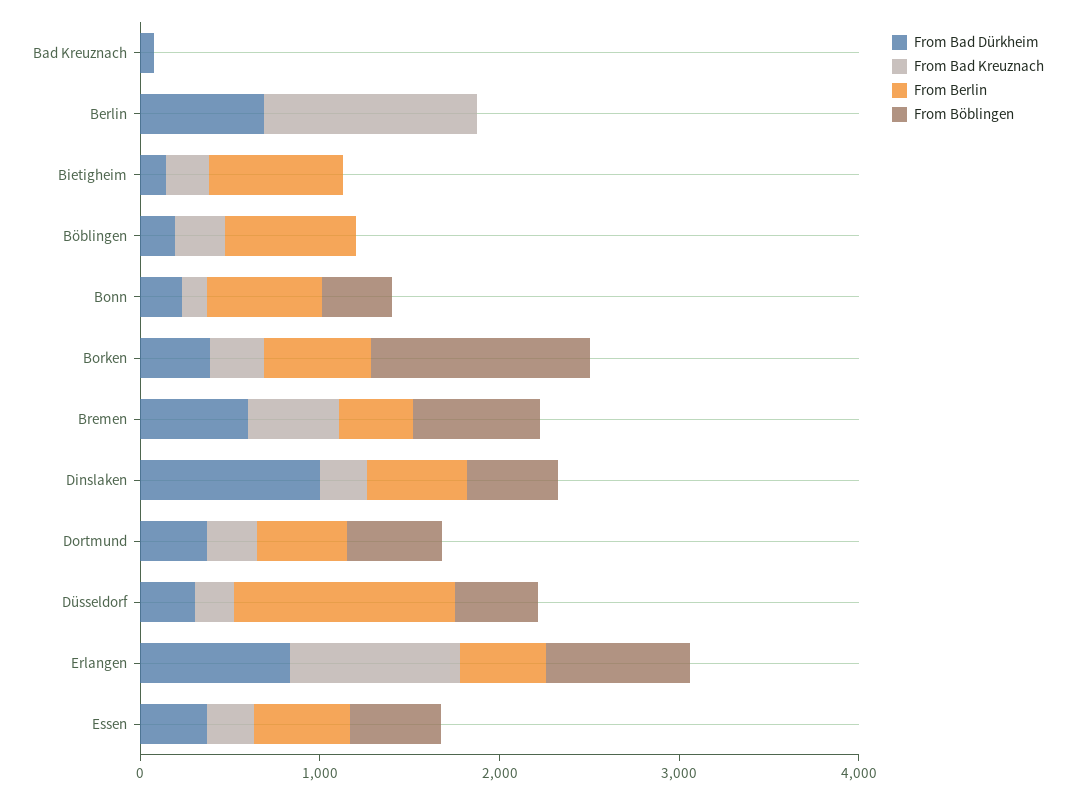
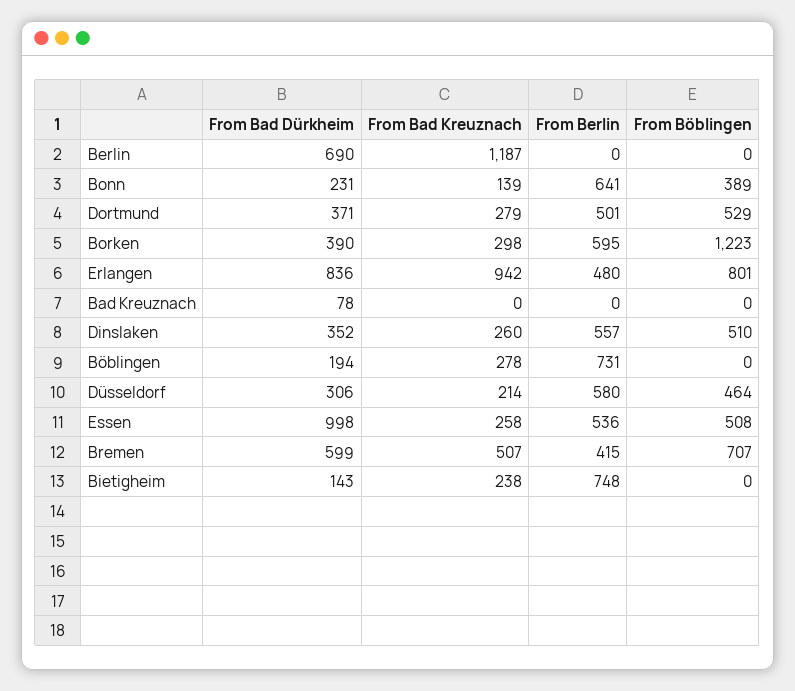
From Bad Dürkheim, Dinslaken: 1000 -> 352
From Berlin, Düsseldorf: 1200 -> 580
From Bad Dürkheim, Essen: 400 -> 998

